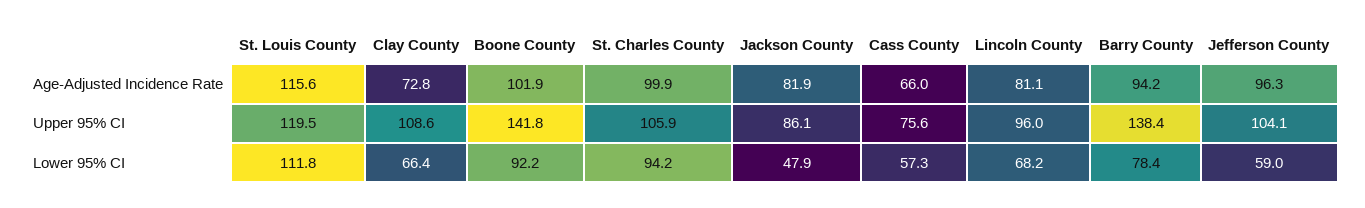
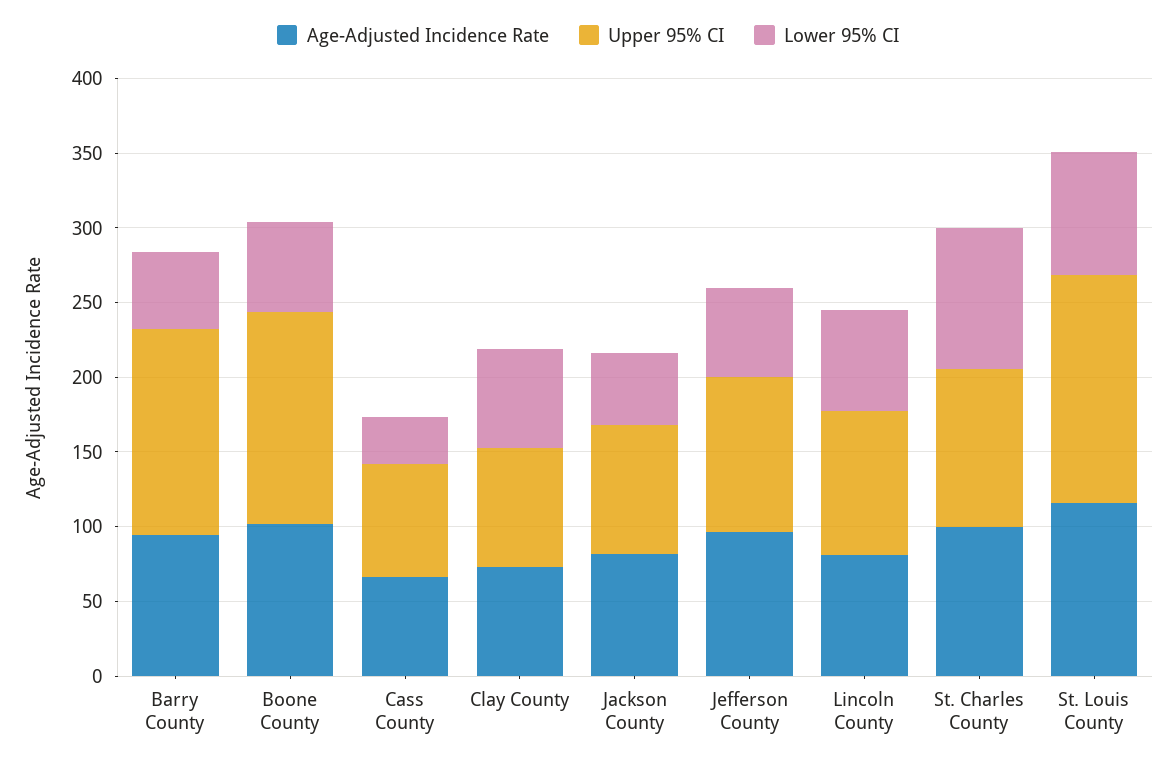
Upper 95% CI, St. Louis County: 119.5 -> 150
Upper 95% CI, Clay County: 108.6 -> 80
Lower 95% CI, St. Louis County: 111.8 -> 80
Lower 95% CI, Boone County: 92.2 -> 60
Lower 95% CI, Cass County: 57.3 -> 30
Lower 95% CI, Barry County: 78.4 -> 50

